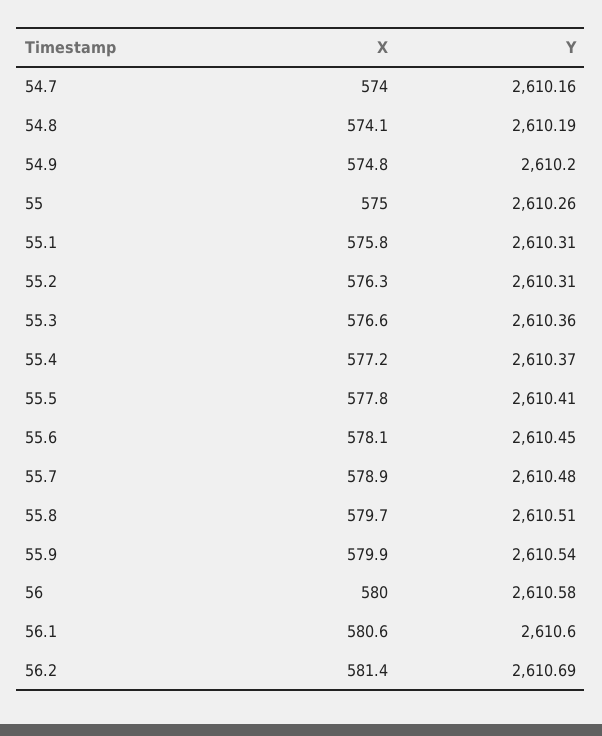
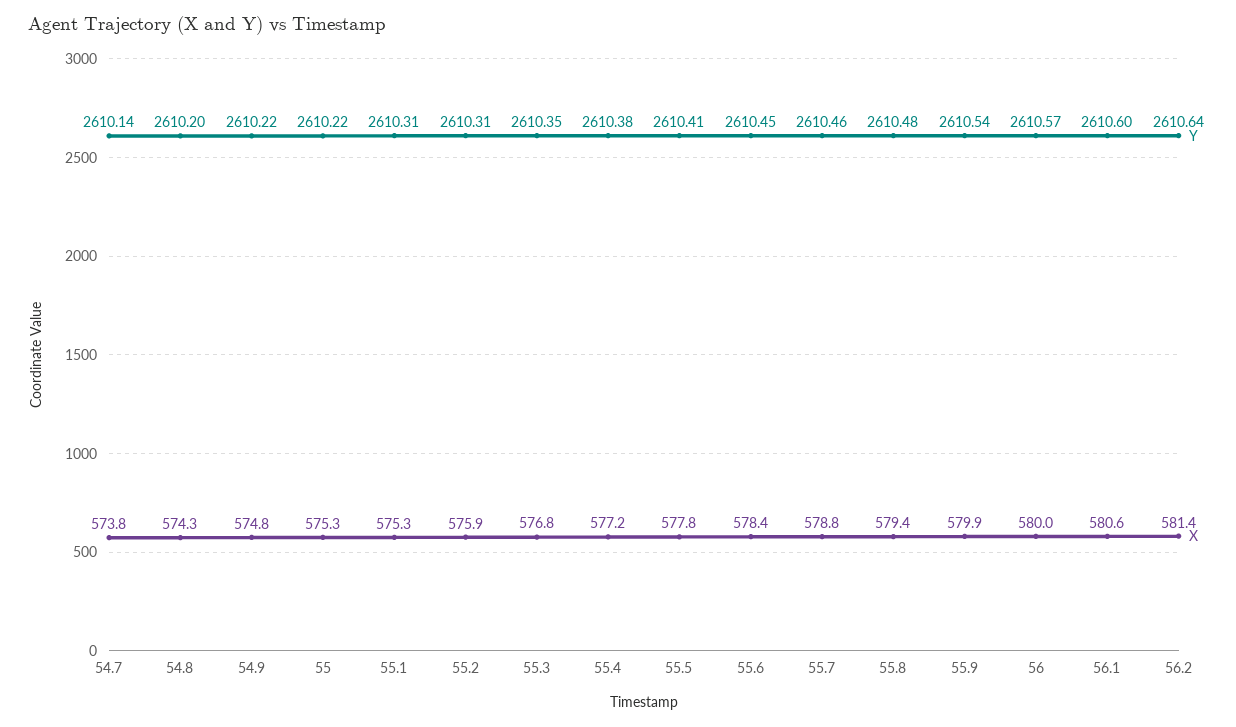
X, 54.7: 574 -> 573.8
Y, 54.7: 2610.16 -> 2610.14
X, 54.8: 574.1 -> 574.3
Y, 54.8: 2610.19 -> 2610.2
Y, 54.9: 2610.2 -> 2610.22
X, 55: 575 -> 575.3
Y, 55: 2610.26 -> 2610.22
X, 55.1: 575.8 -> 575.3
X, 55.2: 576.3 -> 575.9
X, 55.3: 576.6 -> 576.8
Y, 55.3: 2610.36 -> 2610.35
Y, 55.4: 2610.37 -> 2610.38
X, 55.6: 578.1 -> 578.4
X, 55.7: 578.9 -> 578.8
Y, 55.7: 2610.48 -> 2610.46
X, 55.8: 579.7 -> 579.4
Y, 55.8: 2610.51 -> 2610.48
Y, 56: 2610.58 -> 2610.57
Y, 56.2: 2610.69 -> 2610.64

